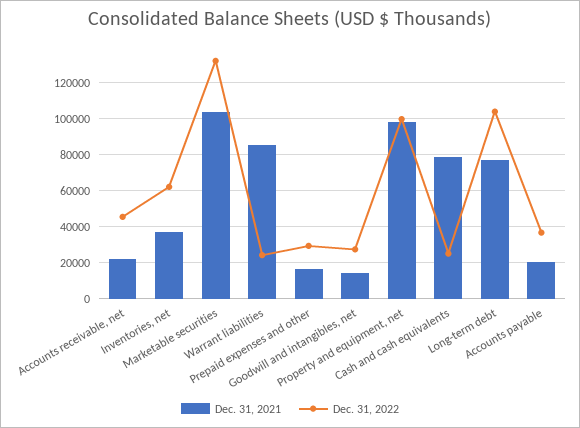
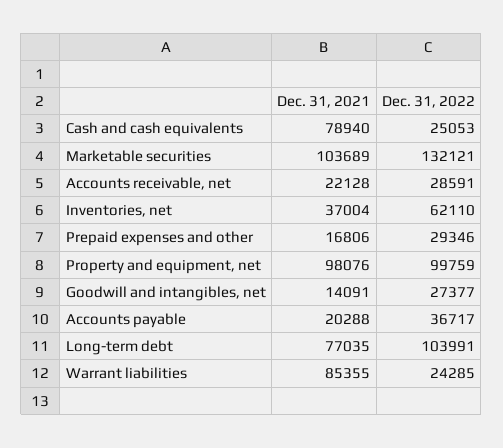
Dec. 31, 2022, Accounts receivable, net: 45000 -> 28591

